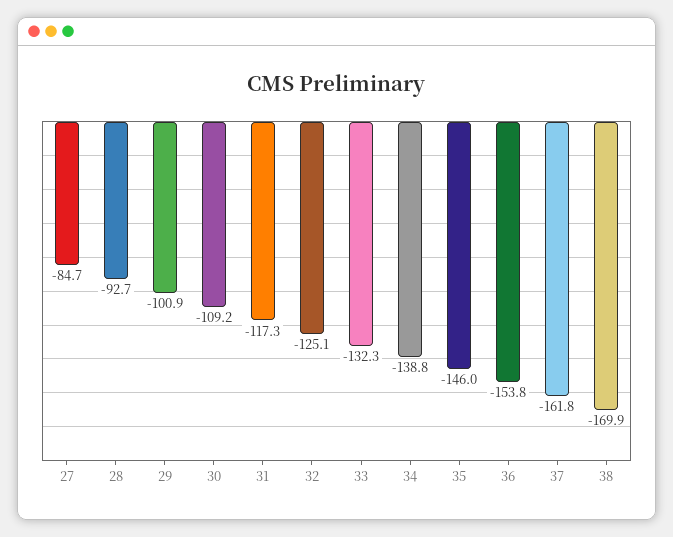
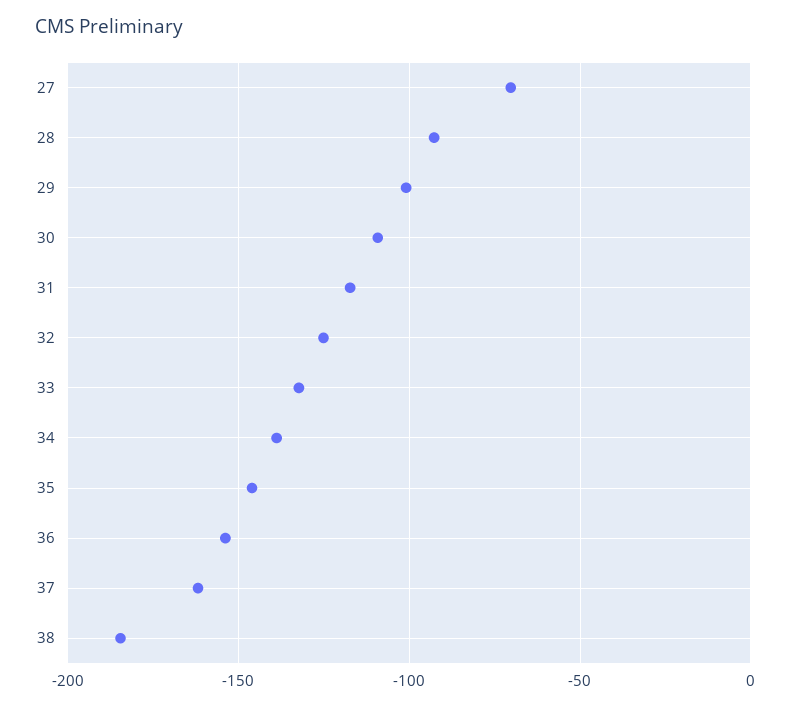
27: -84.7 -> -70
38: -169.9 -> -185

